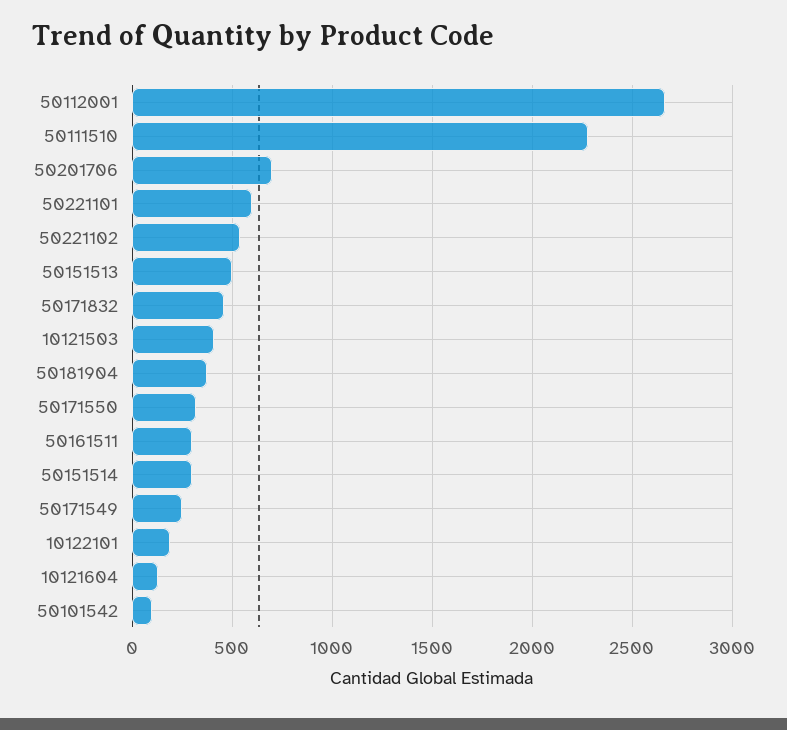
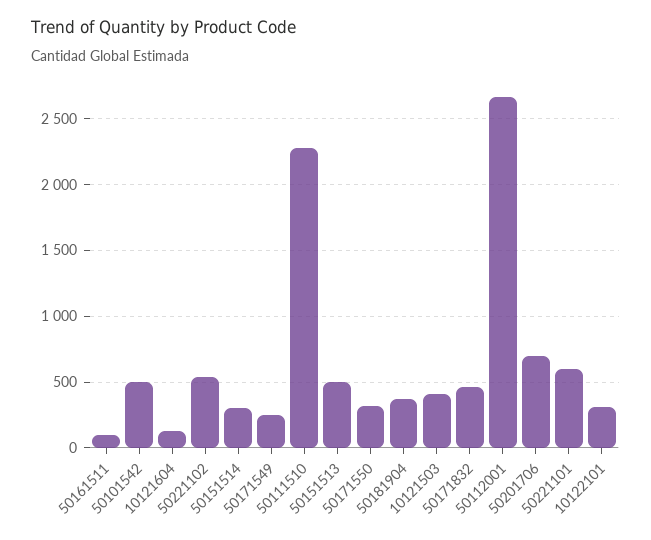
50161511: 300 -> 100
10122101: 200 -> 300
50101542: 100 -> 500

